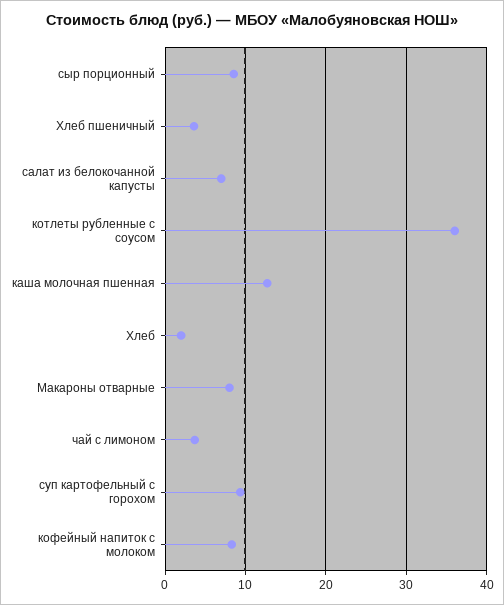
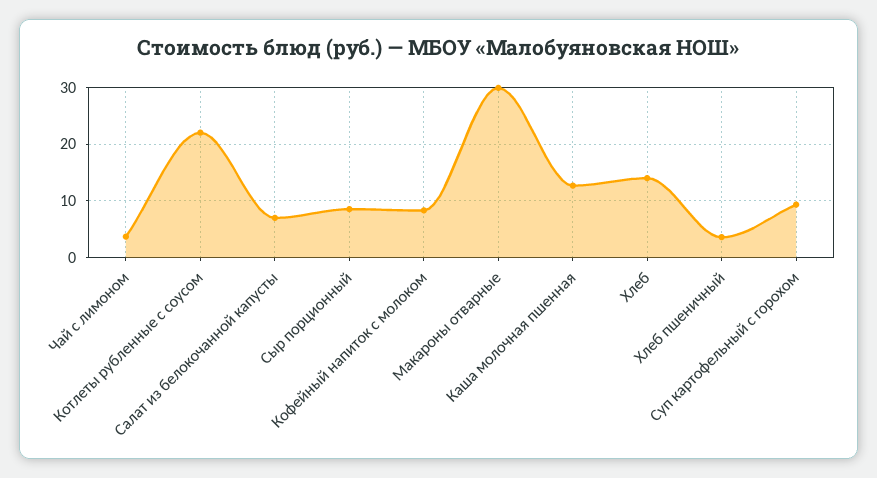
котлеты рубленные с соусом: 36 -> 22
Хлеб: 2 -> 14
Макароны отварные: 8 -> 30

